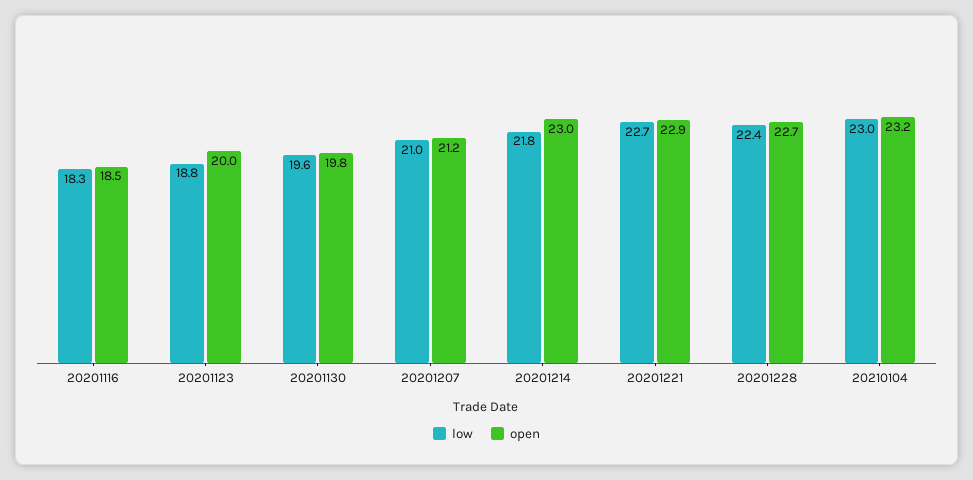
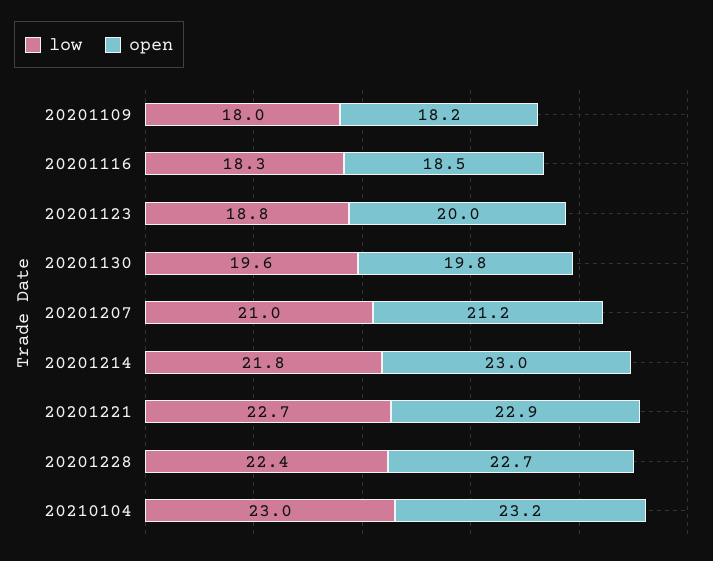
low, 20201109: none -> 18
open, 20201109: none -> 18.2

